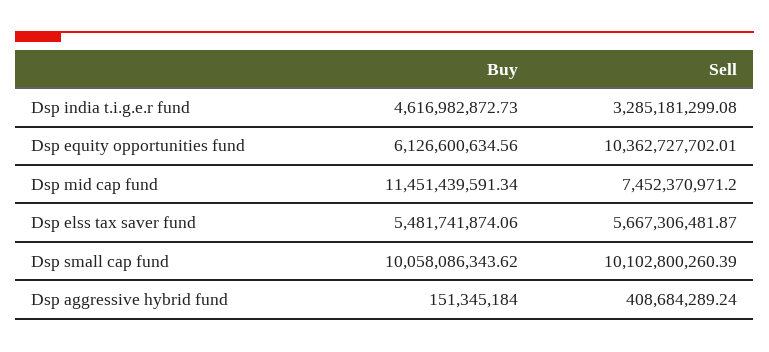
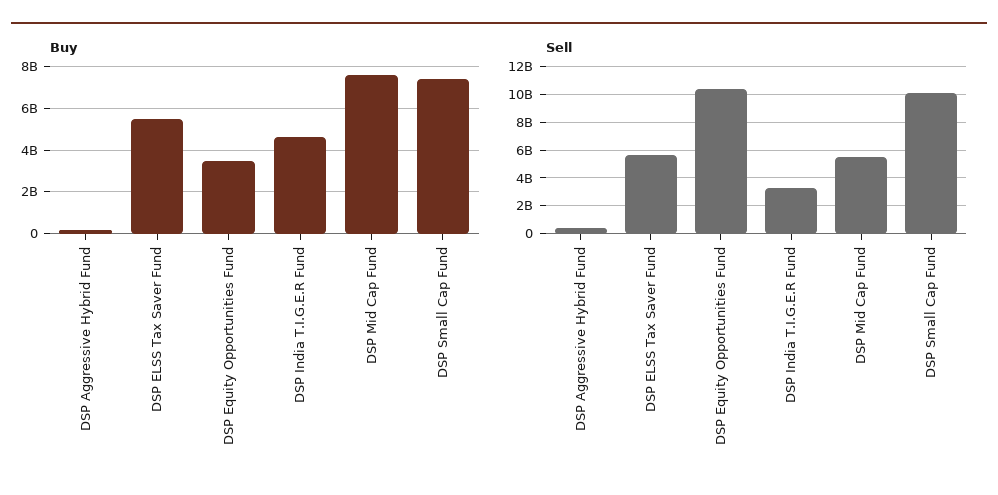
Buy, Dsp equity opportunities fund: 6126600634.56 -> 3500000000
Buy, Dsp mid cap fund: 11451439591.34 -> 7500000000
Sell, Dsp mid cap fund: 7452370971.2 -> 5500000000
Buy, Dsp small cap fund: 10058086343.62 -> 7500000000

